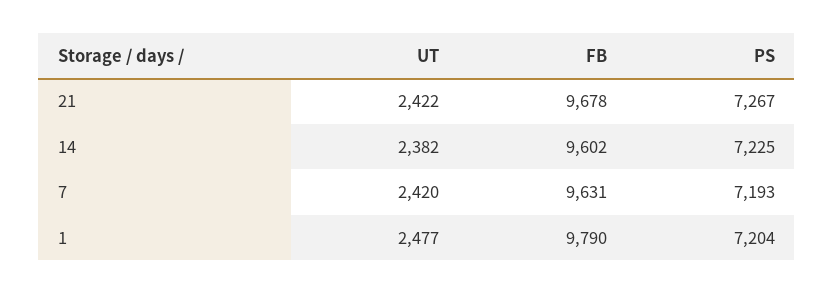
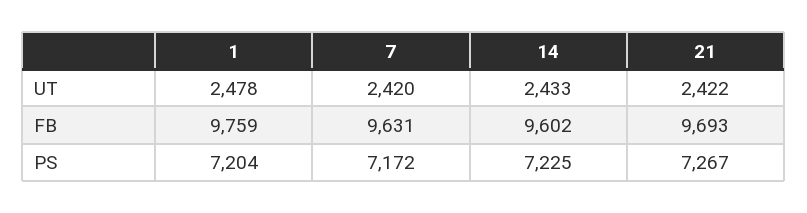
FB, 21: 9678 -> 9693
UT, 14: 2382 -> 2433
PS, 7: 7193 -> 7172
UT, 1: 2477 -> 2478
FB, 1: 9790 -> 9759

